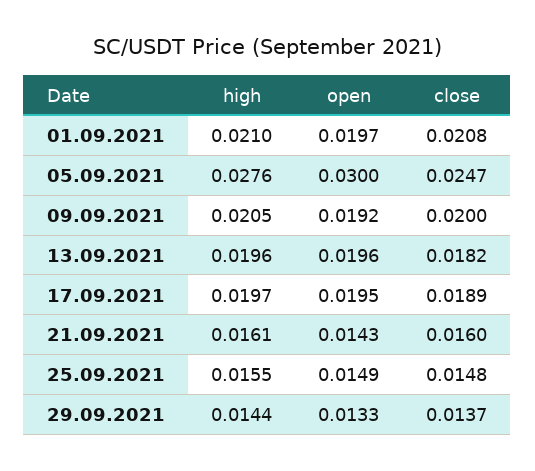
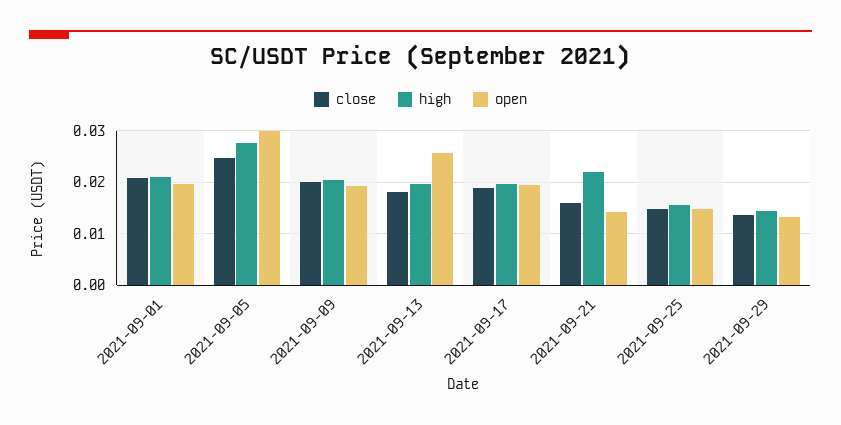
open, 13.09.2021: 0.0196 -> 0.026
high, 21.09.2021: 0.0161 -> 0.022

